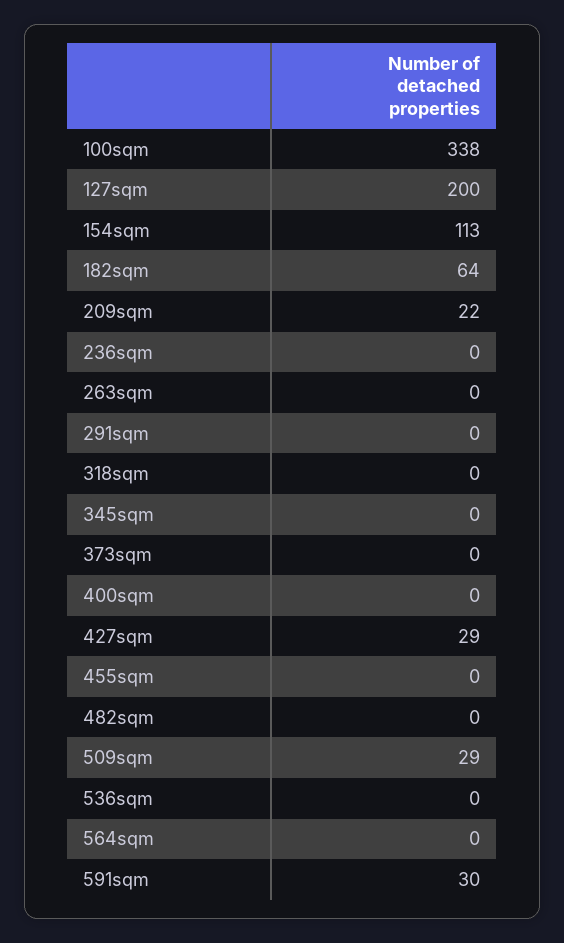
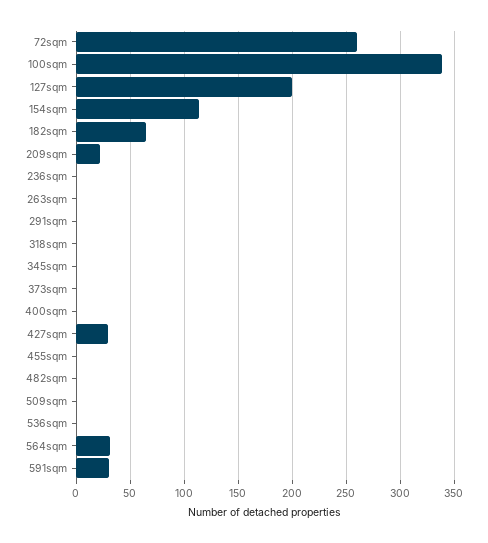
509sqm: 29 -> 0
564sqm: 0 -> 30
72sqm: none -> 260

